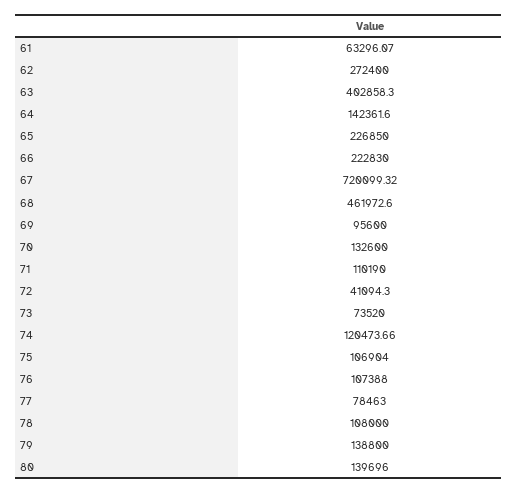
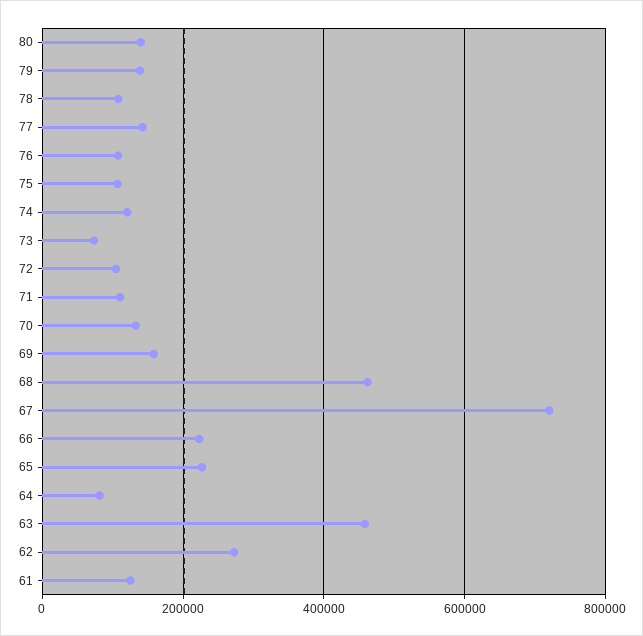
61: 63296.07 -> 120000
63: 402858.3 -> 460000
64: 142361.6 -> 80000
69: 95600 -> 160000
72: 41094.3 -> 100000
77: 78463 -> 140000

